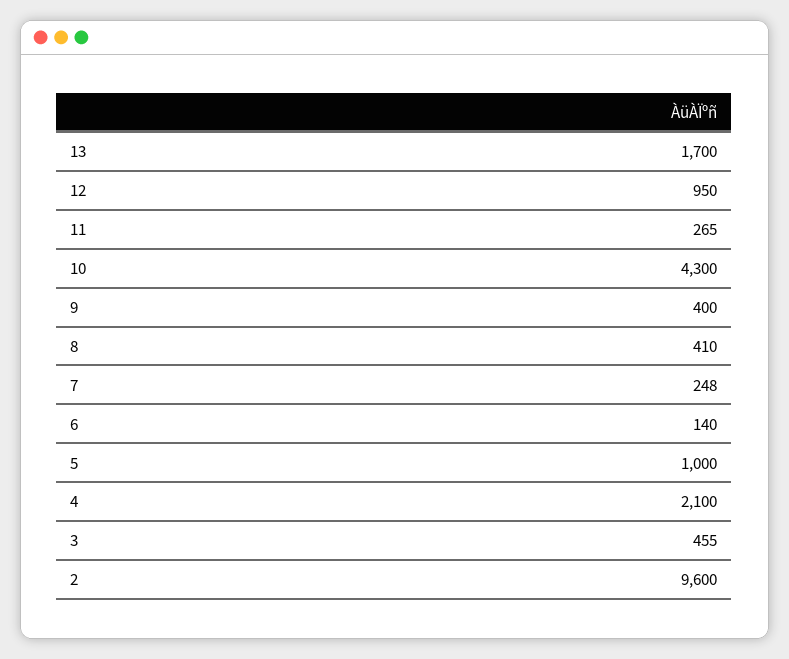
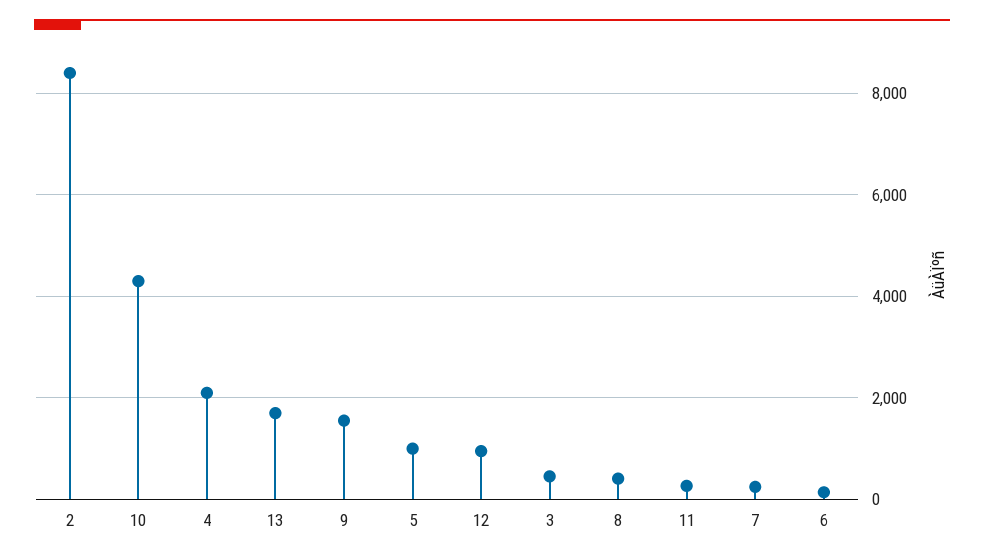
9: 400 -> 1600
2: 9600 -> 8400

